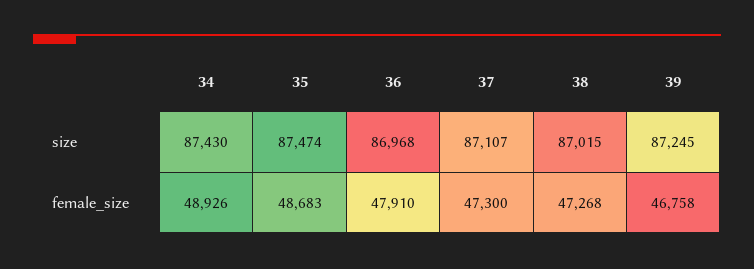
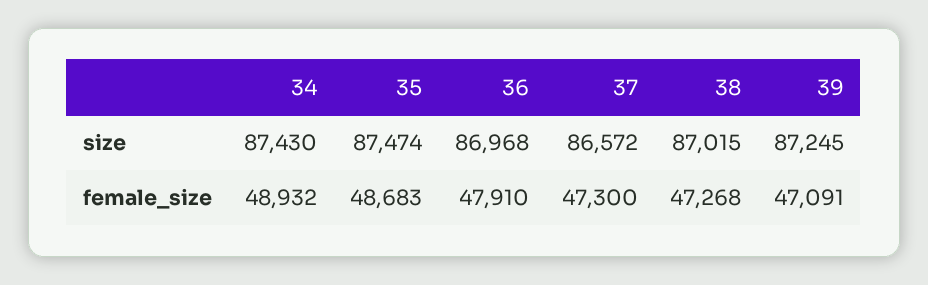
37, size: 87107 -> 86572
34, female_size: 48926 -> 48932
39, female_size: 46758 -> 47091

